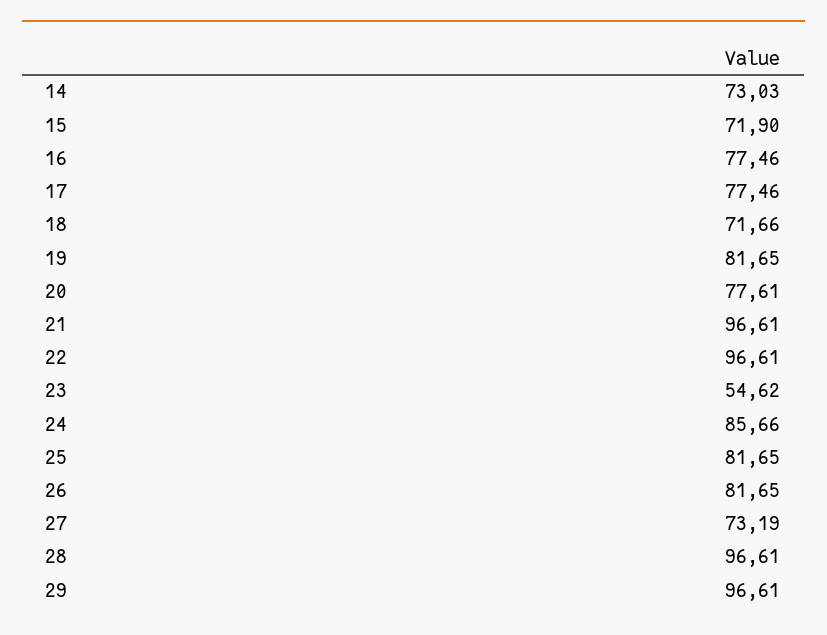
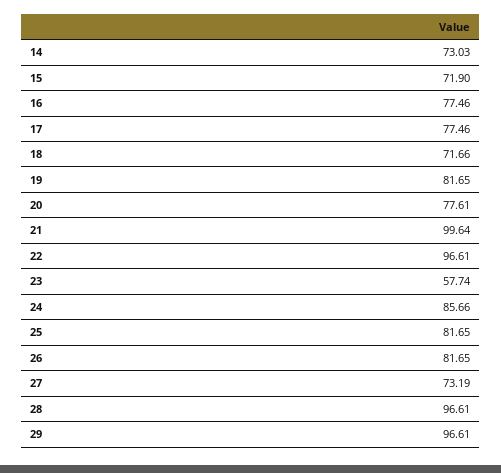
21: 96.61 -> 99.64
23: 54.62 -> 57.74

